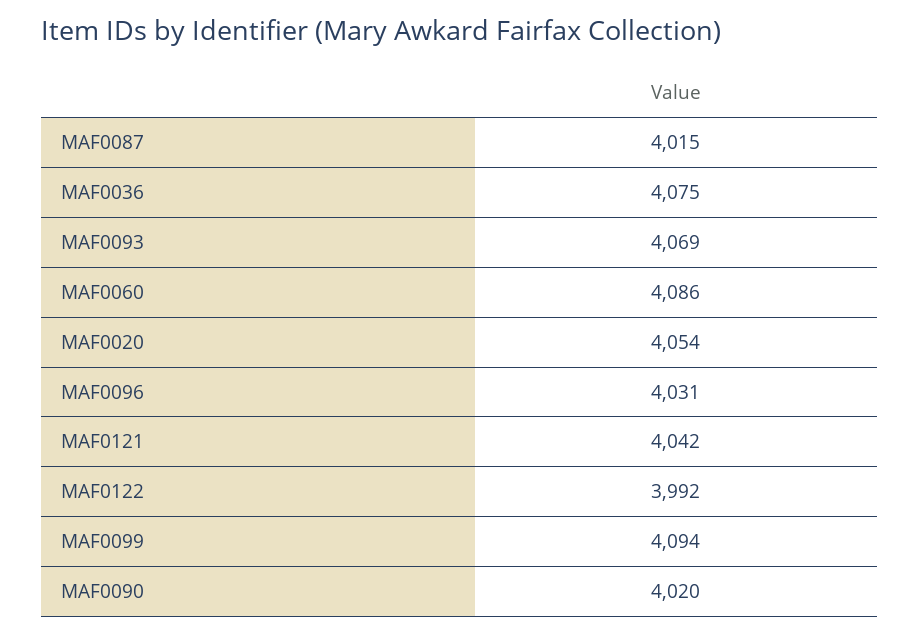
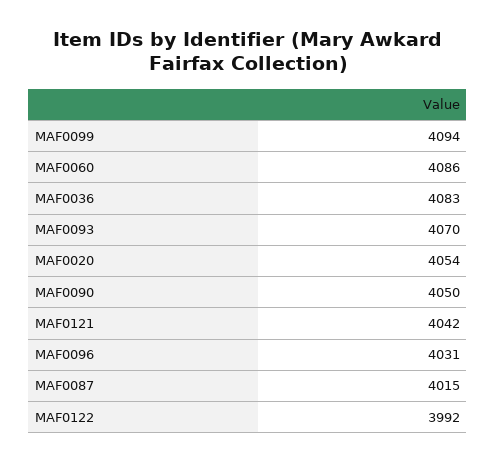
MAF0036: 4075 -> 4083
MAF0093: 4069 -> 4070
MAF0090: 4020 -> 4050

